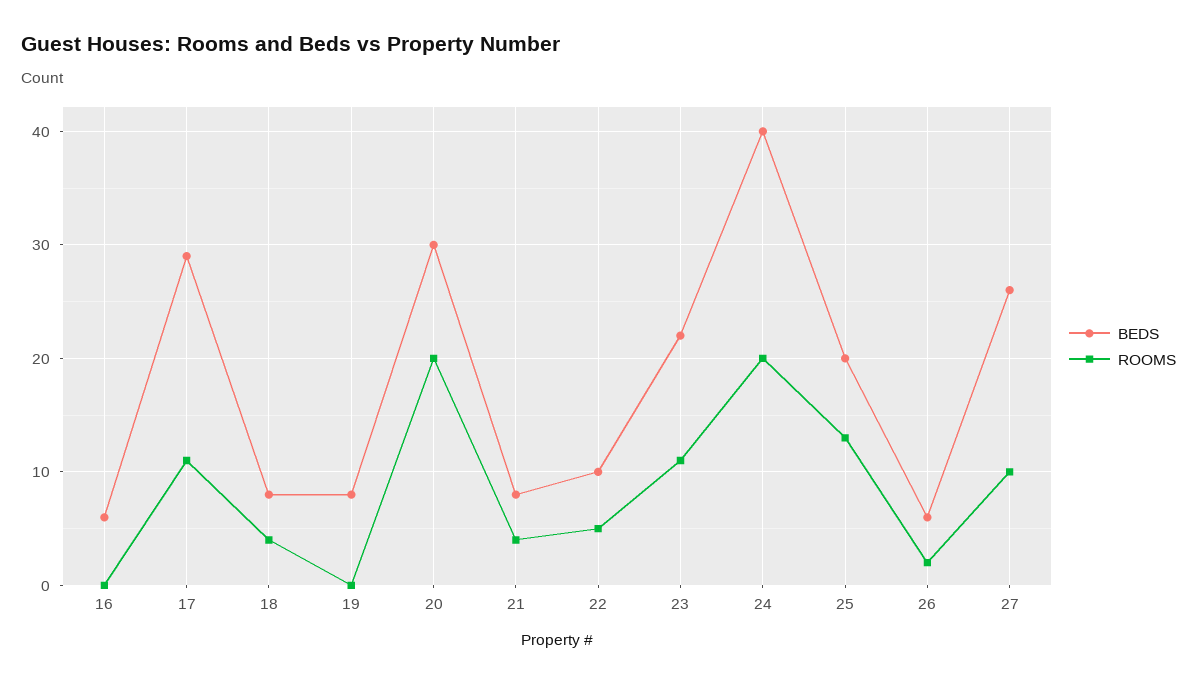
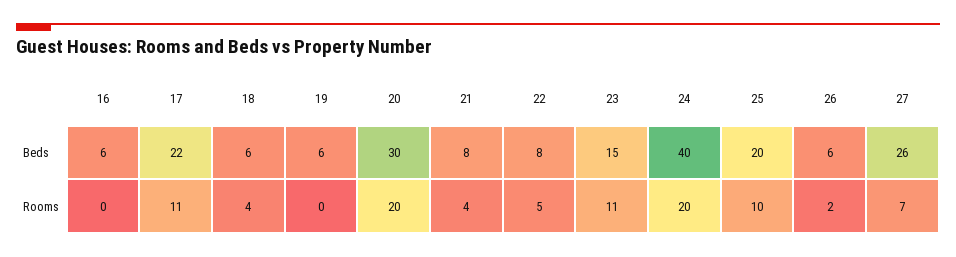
BEDS, 17: 29 -> 22
BEDS, 18: 8 -> 6
BEDS, 19: 8 -> 6
BEDS, 22: 10 -> 8
BEDS, 23: 22 -> 15
ROOMS, 25: 13 -> 10
ROOMS, 27: 10 -> 7

